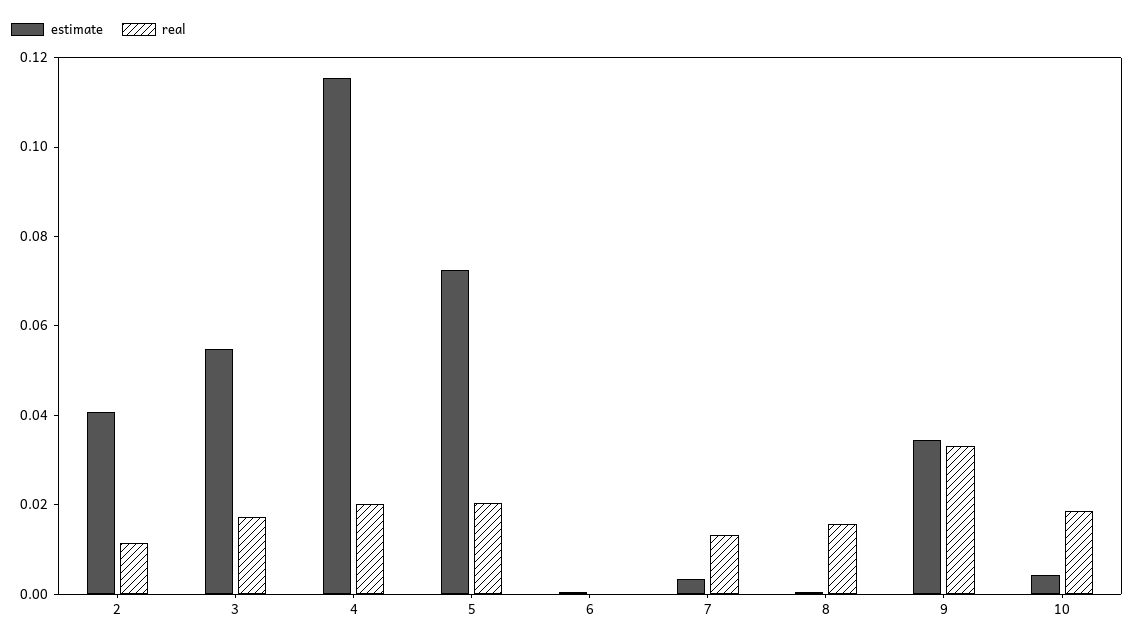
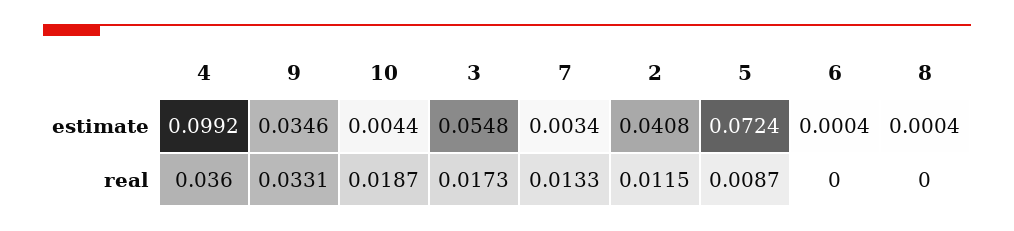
estimate, 4: 0.115 -> 0.0992
real, 4: 0.02 -> 0.036
real, 5: 0.02 -> 0.0087
real, 8: 0.015 -> 0

